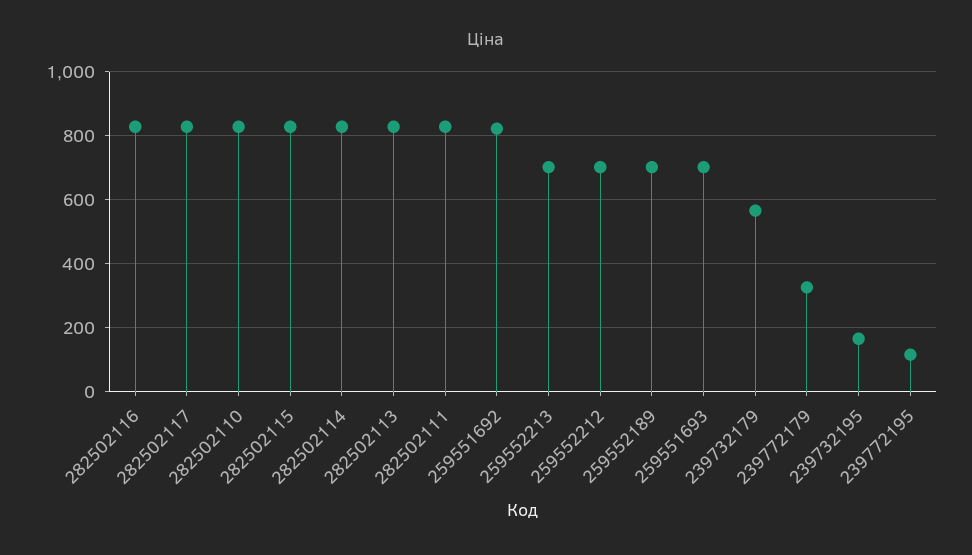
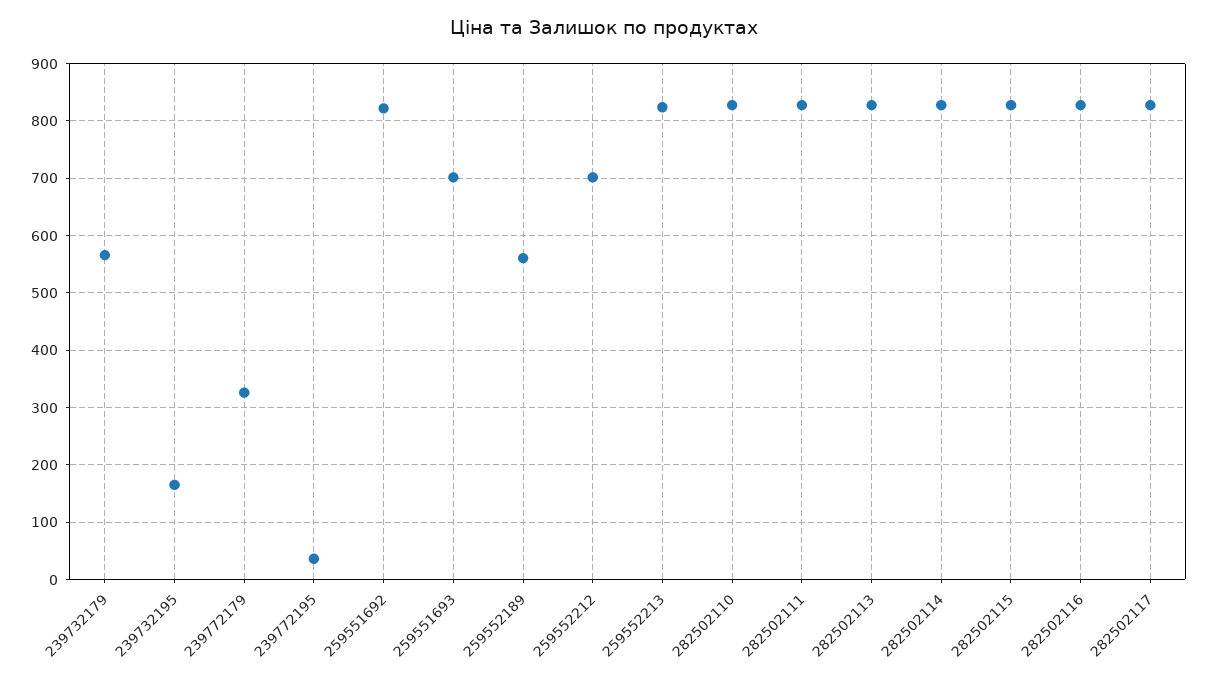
259552213: 700 -> 820
259552189: 700 -> 560
239772195: 120 -> 40

